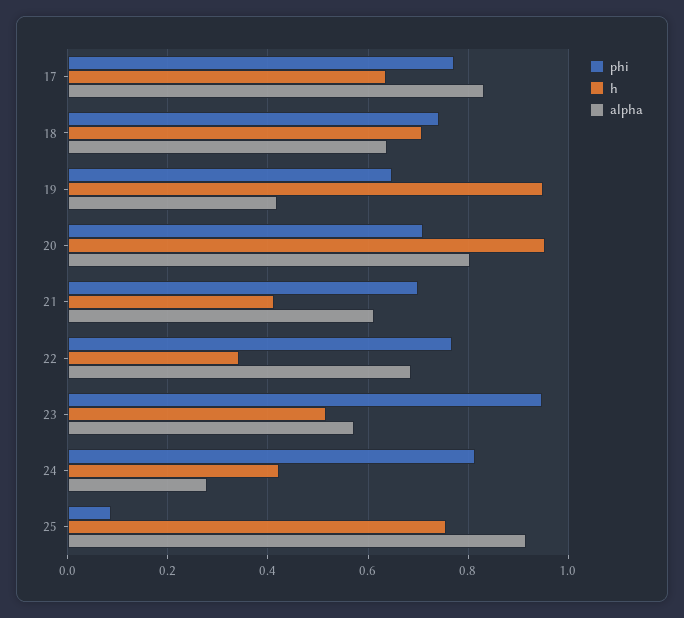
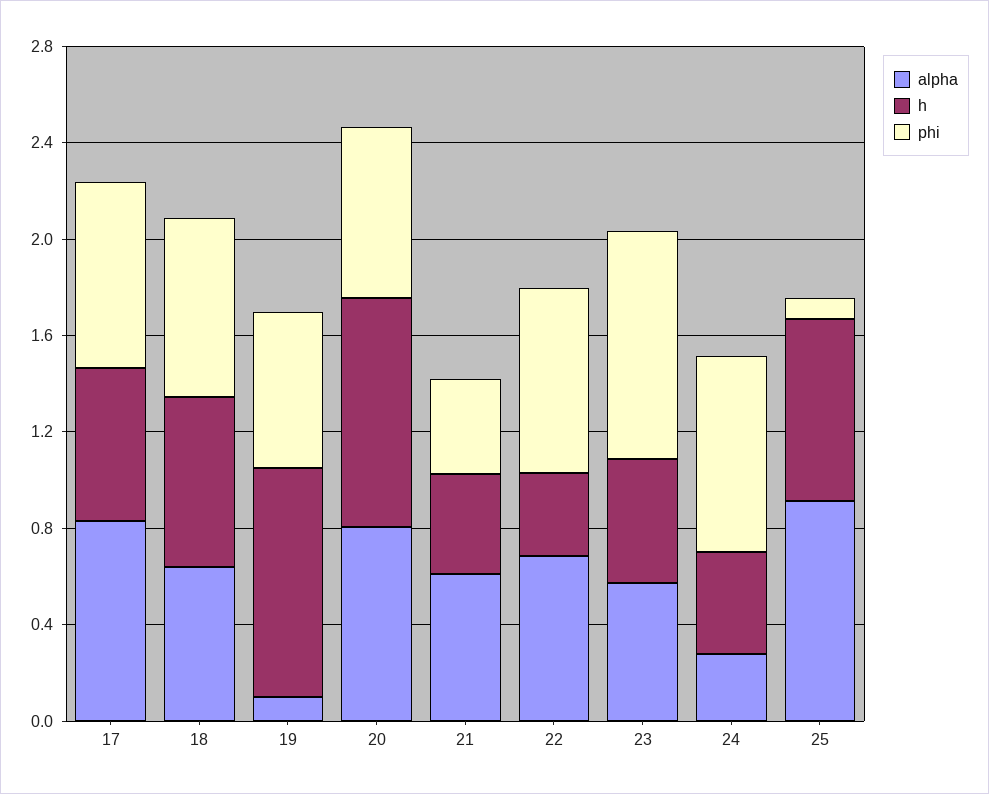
alpha, 19: 0.42 -> 0.1
phi, 21: 0.7 -> 0.4

